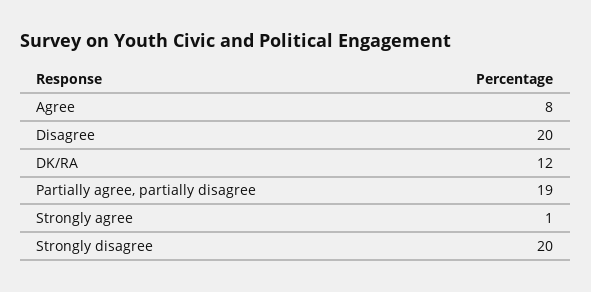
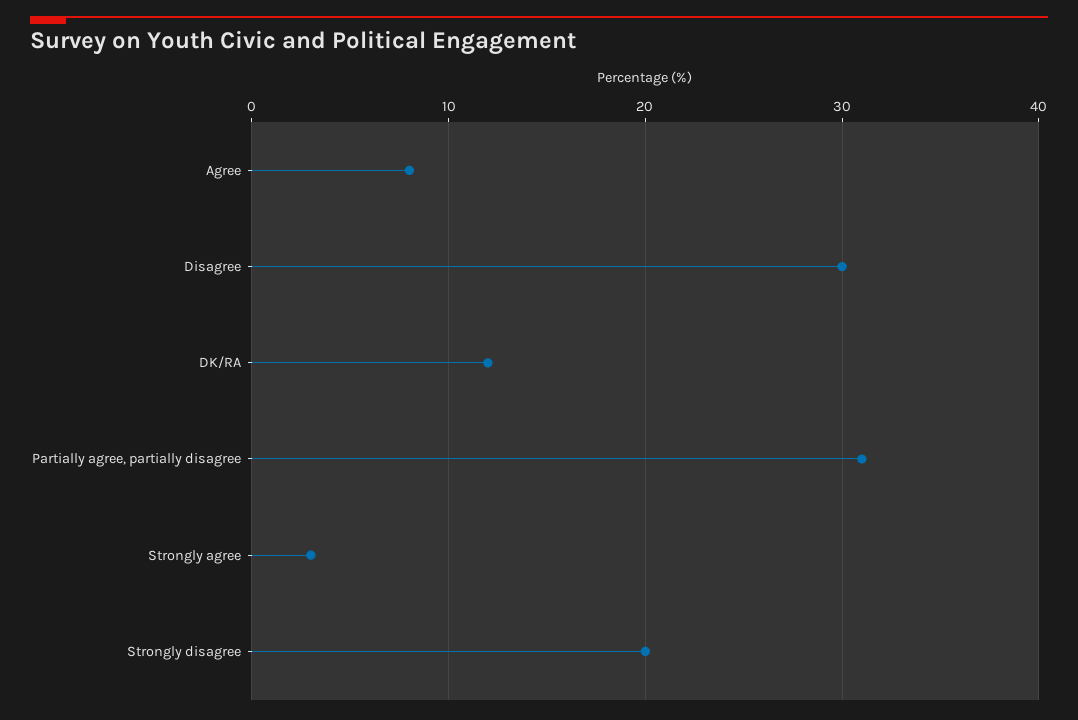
Disagree: 20 -> 30
Partially agree, partially disagree: 19 -> 31
Strongly agree: 1 -> 3

